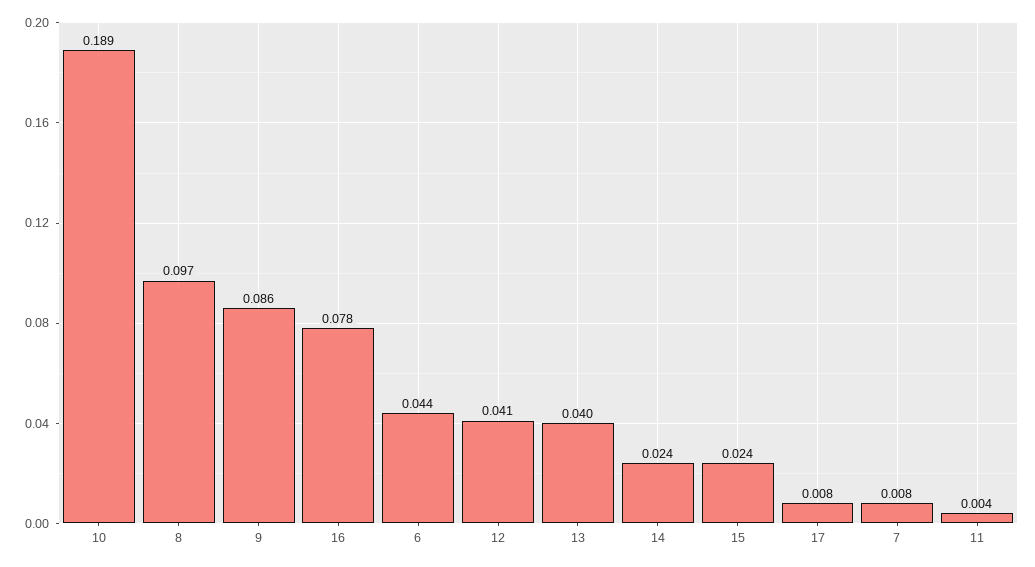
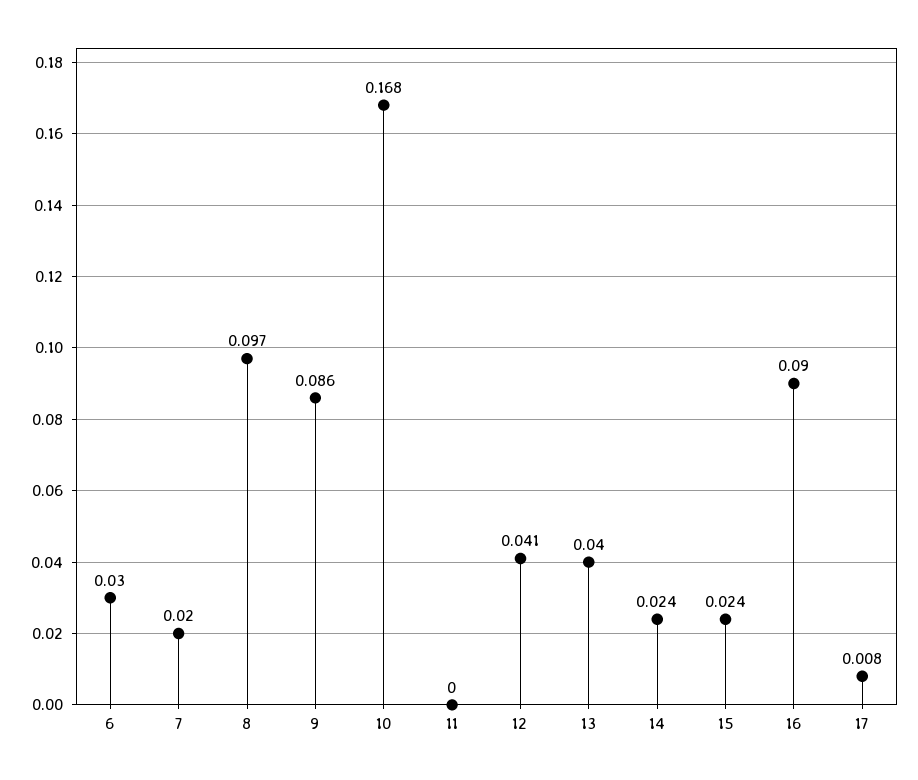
10: 0.189 -> 0.168
16: 0.078 -> 0.09
6: 0.044 -> 0.03
7: 0.008 -> 0.02
11: 0.004 -> 0

